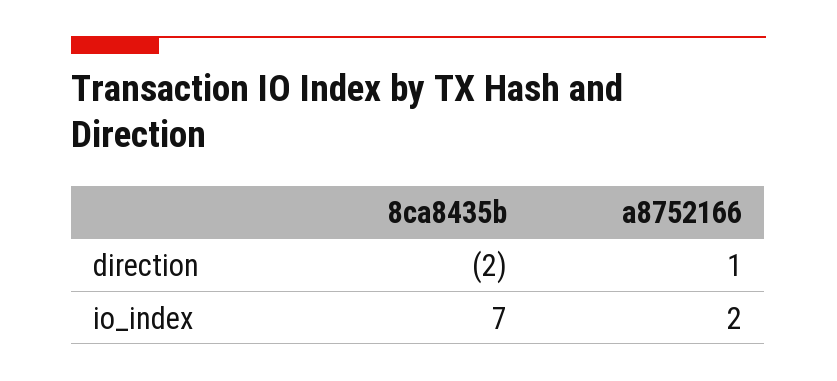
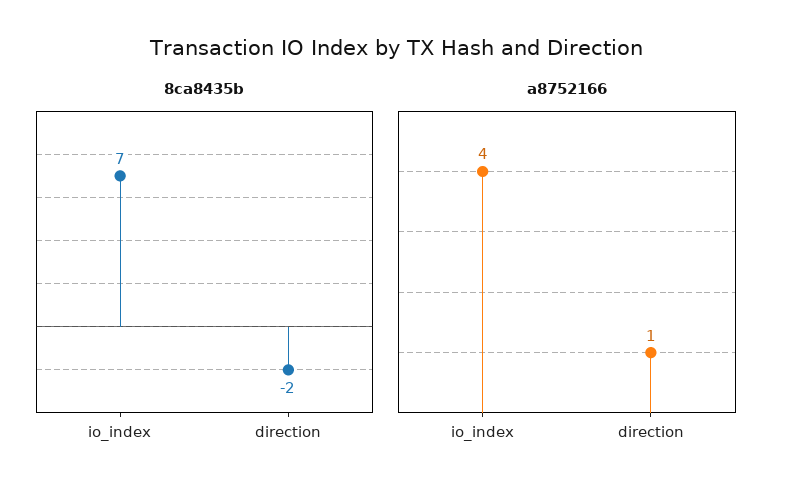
a8752166, io_index: 2 -> 4

